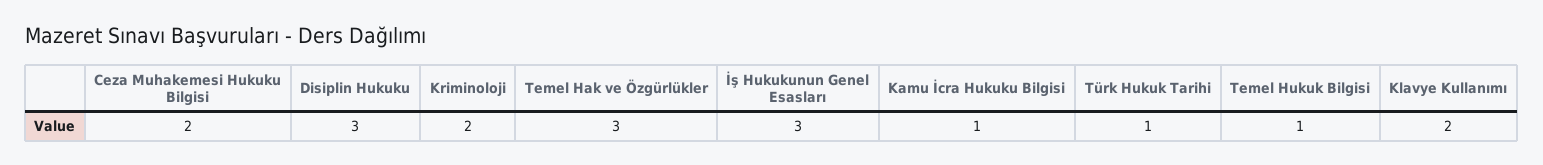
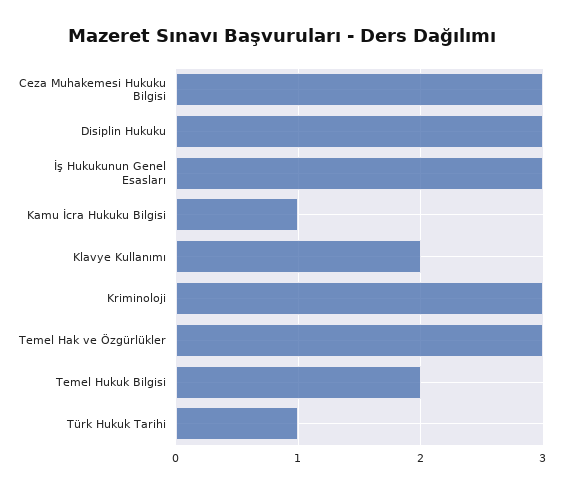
Ceza Muhakemesi Hukuku Bilgisi: 2 -> 3
Kriminoloji: 2 -> 3
Temel Hukuk Bilgisi: 1 -> 2

